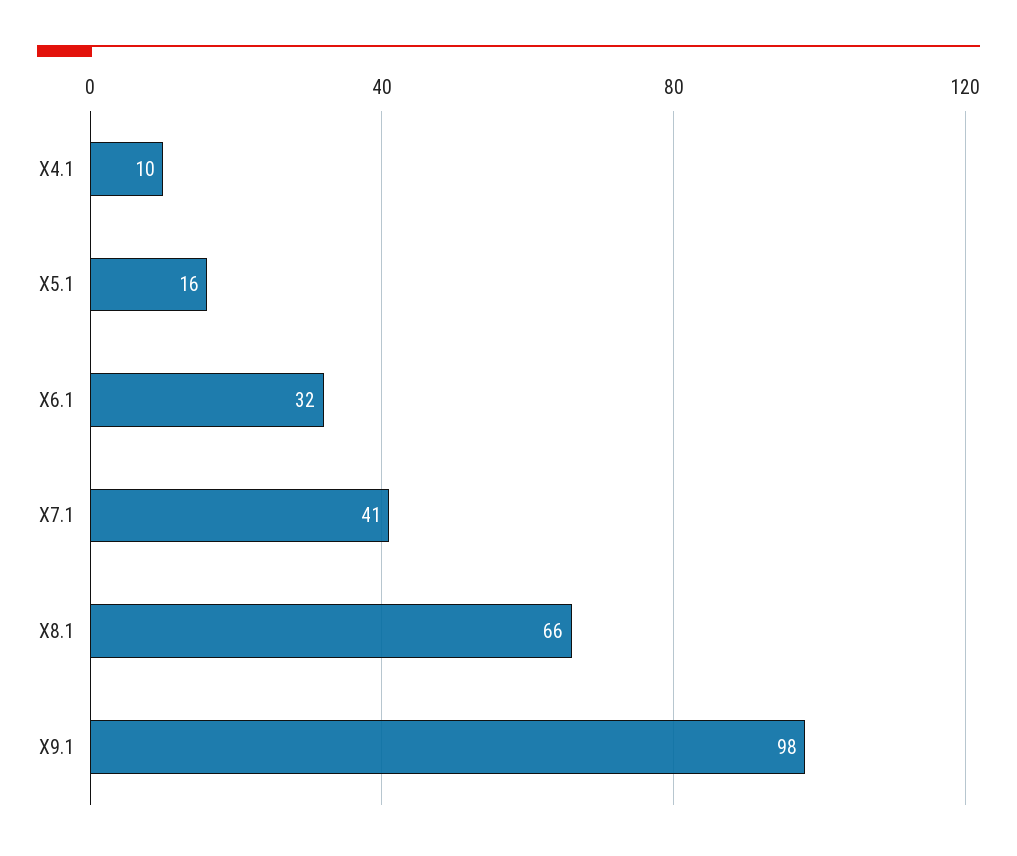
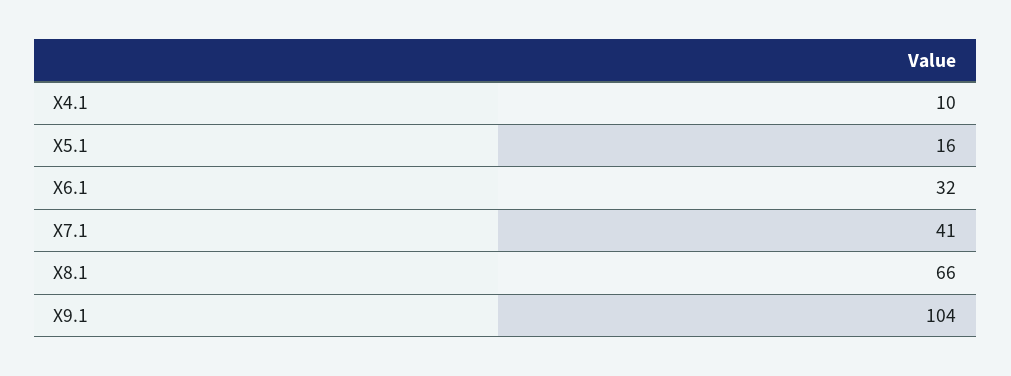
X9.1: 98 -> 104

